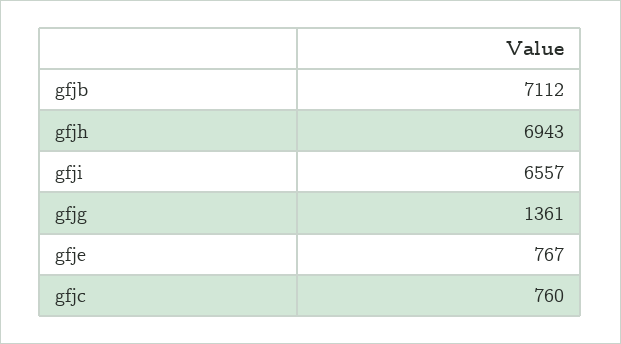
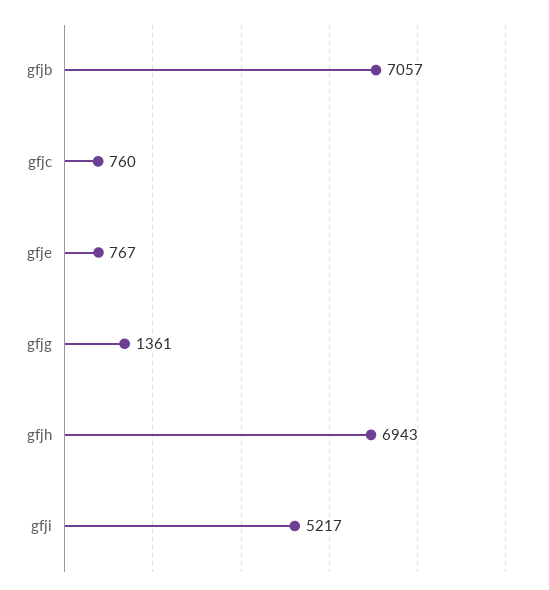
gfjb: 7112 -> 7057
gfji: 6557 -> 5217

